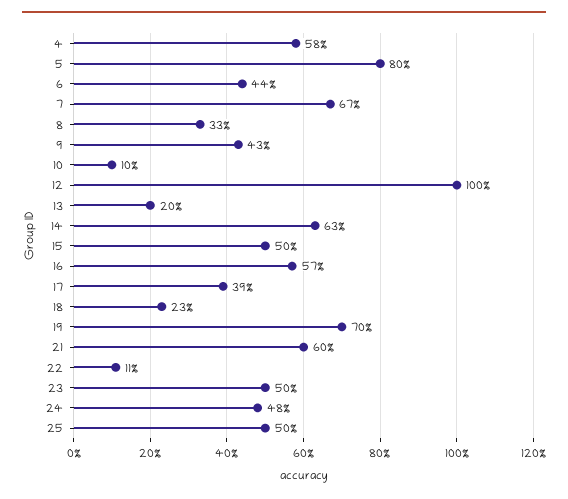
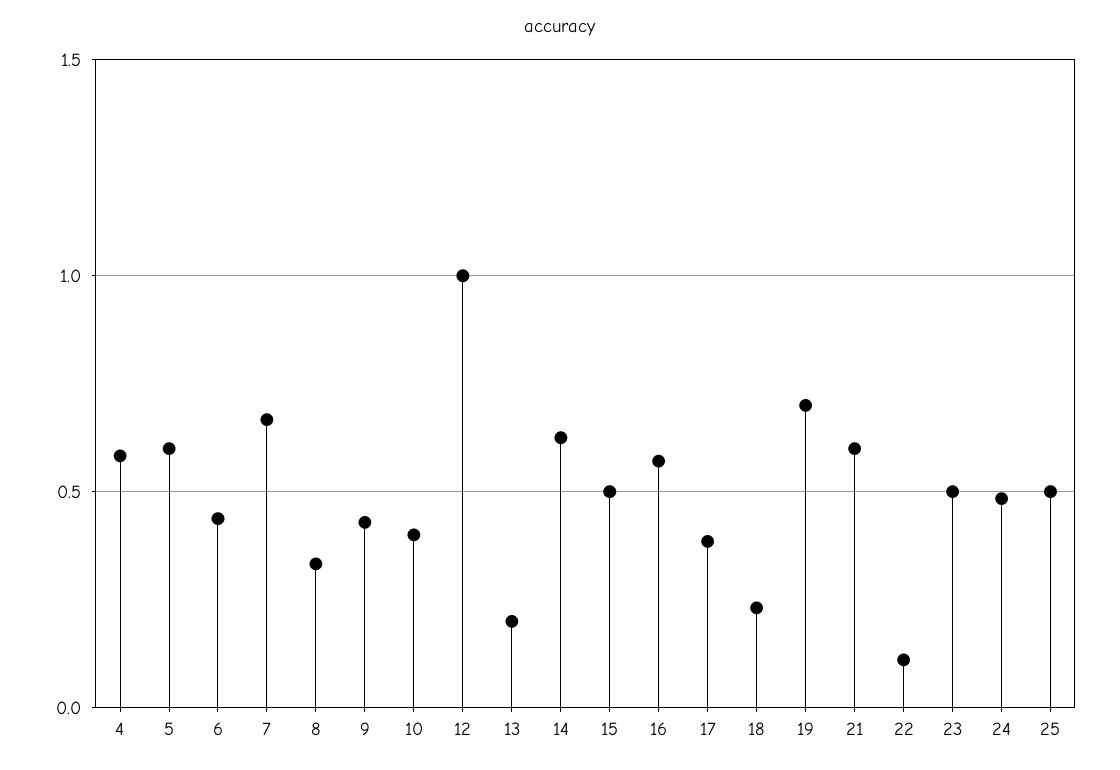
5: 0.8 -> 0.6
10: 0.1 -> 0.4

